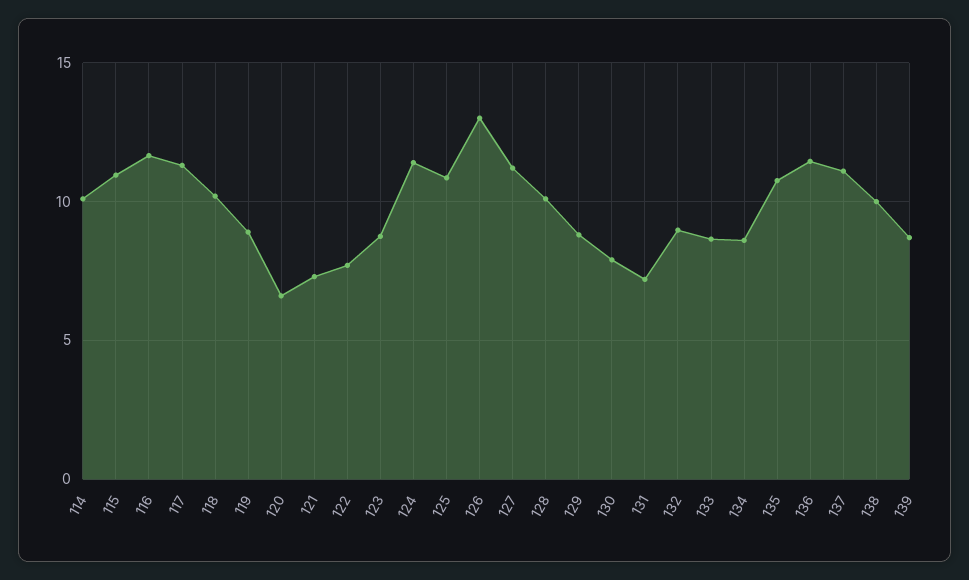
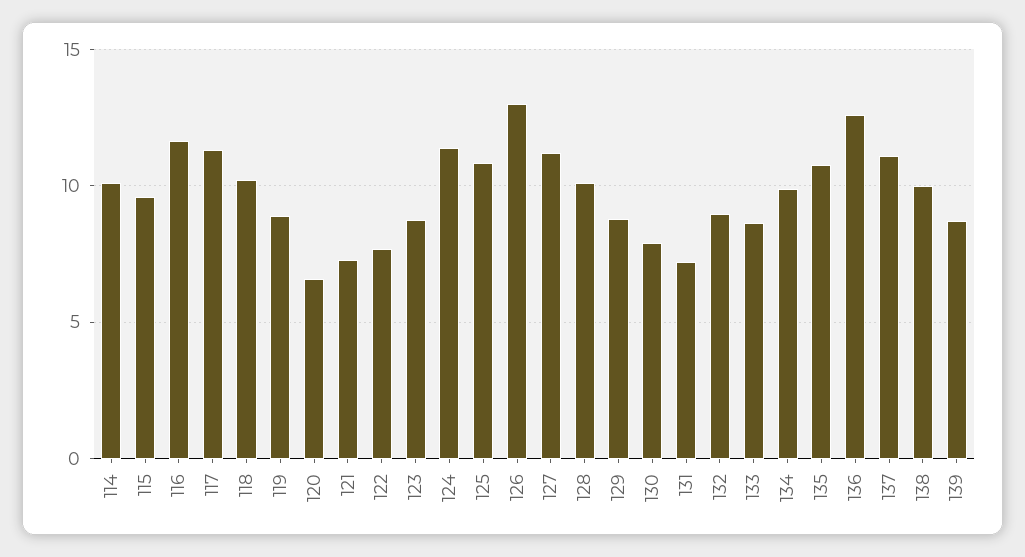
115: 11 -> 9.5
134: 8.5 -> 10
136: 11.5 -> 12.5

